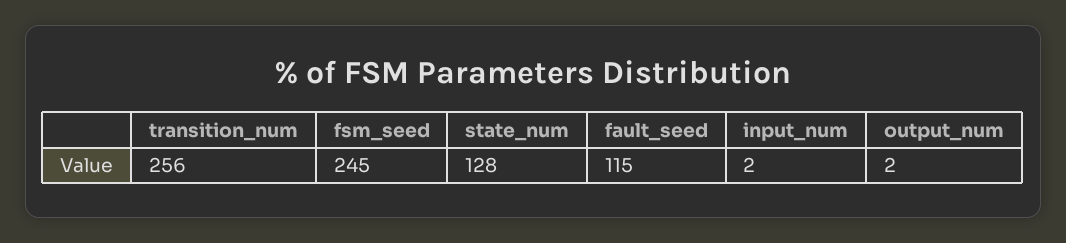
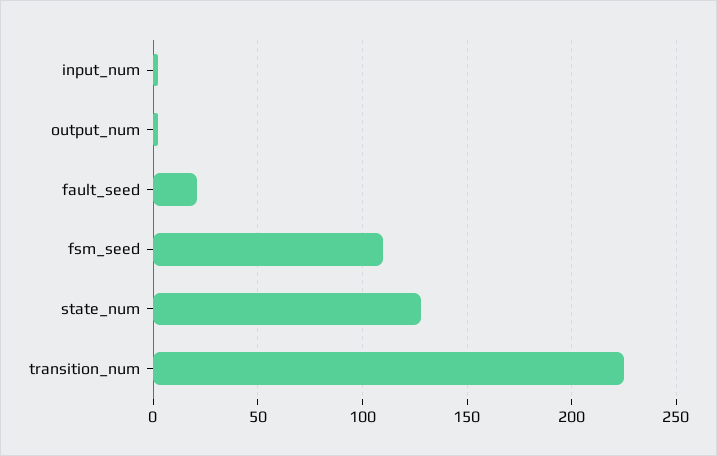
transition_num: 256 -> 225
fsm_seed: 245 -> 110
fault_seed: 115 -> 20

